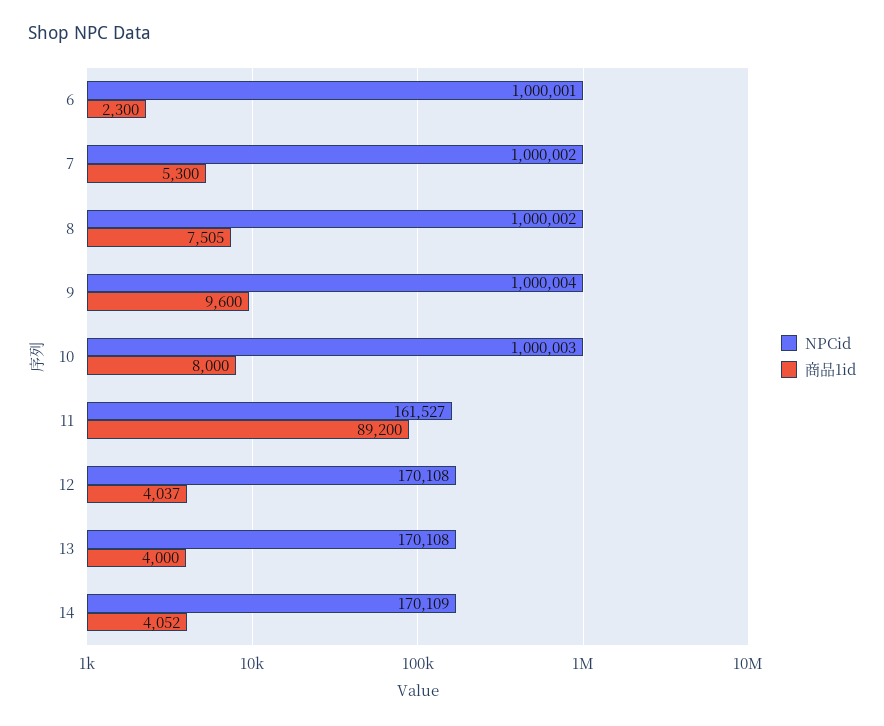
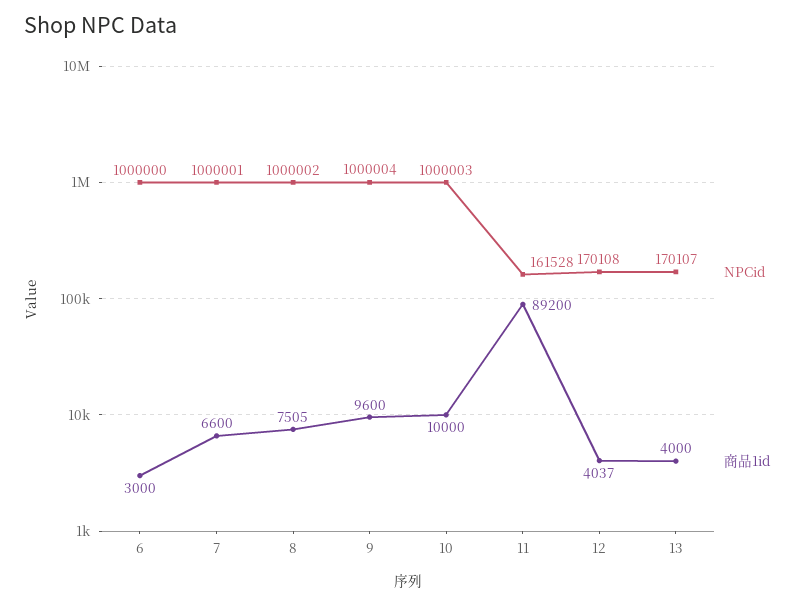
NPCid, 6: 1000001 -> 1000000
商品1id, 6: 2300 -> 3000
NPCid, 7: 1000002 -> 1000001
商品1id, 7: 5300 -> 6600
商品1id, 10: 8000 -> 10000
NPCid, 11: 161527 -> 161528
NPCid, 13: 170108 -> 170107
NPCid, 14: 170109 -> none
商品1id, 14: 4052 -> none

